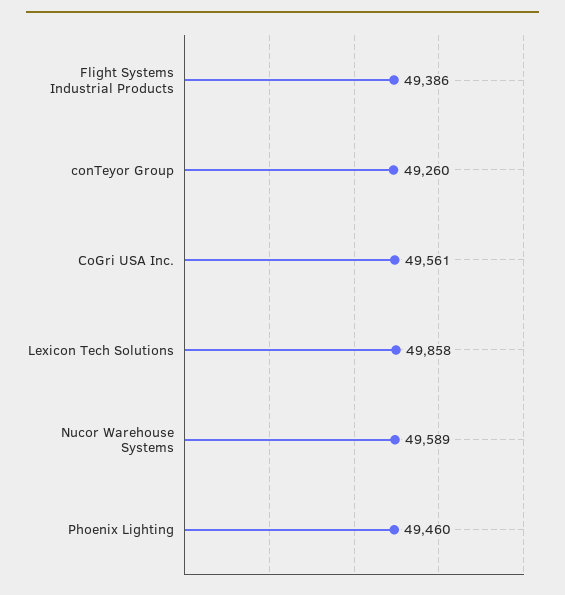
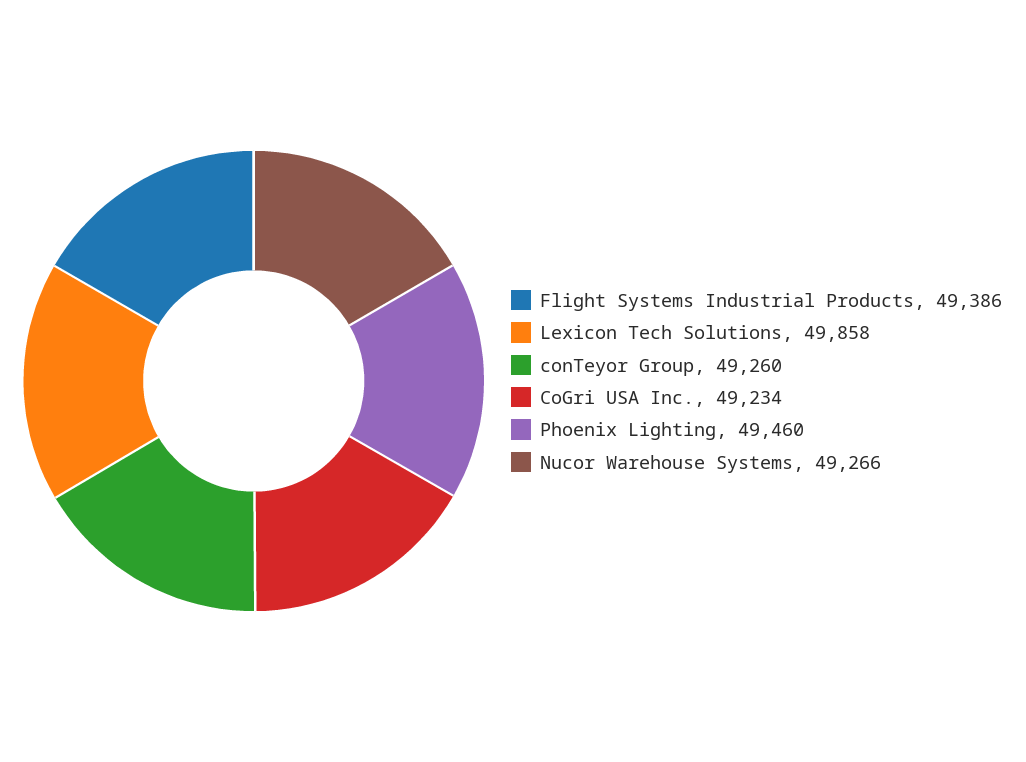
CoGri USA Inc.: 49561 -> 49234
Nucor Warehouse Systems: 49589 -> 49266

